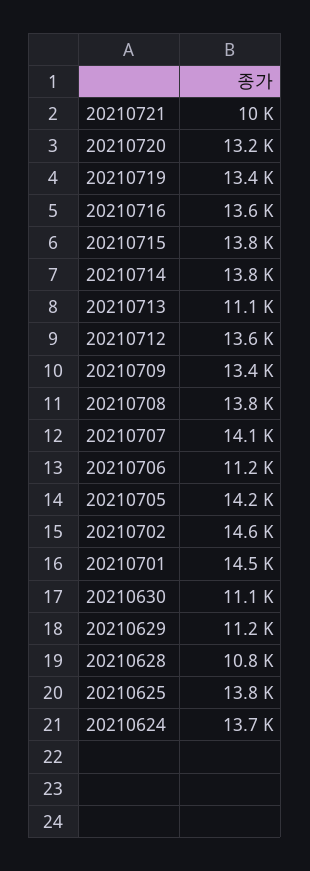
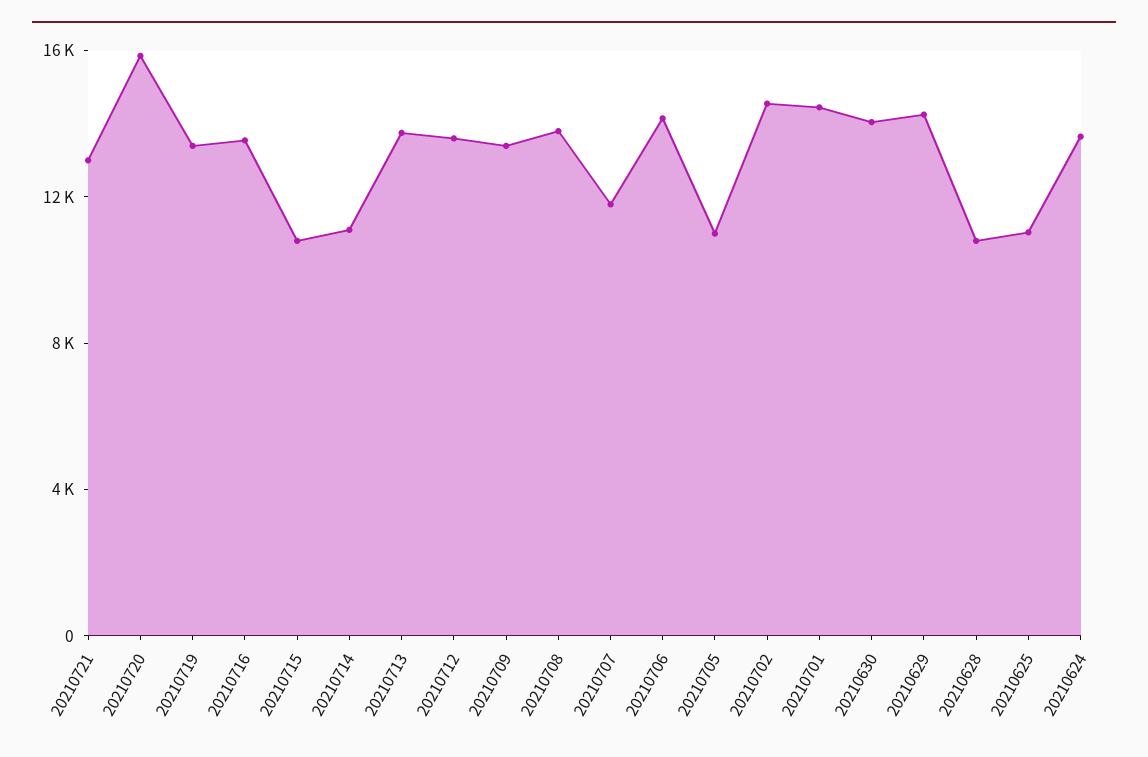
20210721: 10000 -> 13000
20210720: 13200 -> 16000
20210715: 13800 -> 11000
20210714: 13800 -> 11000
20210713: 11100 -> 14000
20210707: 14100 -> 12000
20210706: 11200 -> 14000
20210705: 14200 -> 11000
20210630: 11100 -> 14000
20210629: 11200 -> 14000
20210625: 13800 -> 11000

